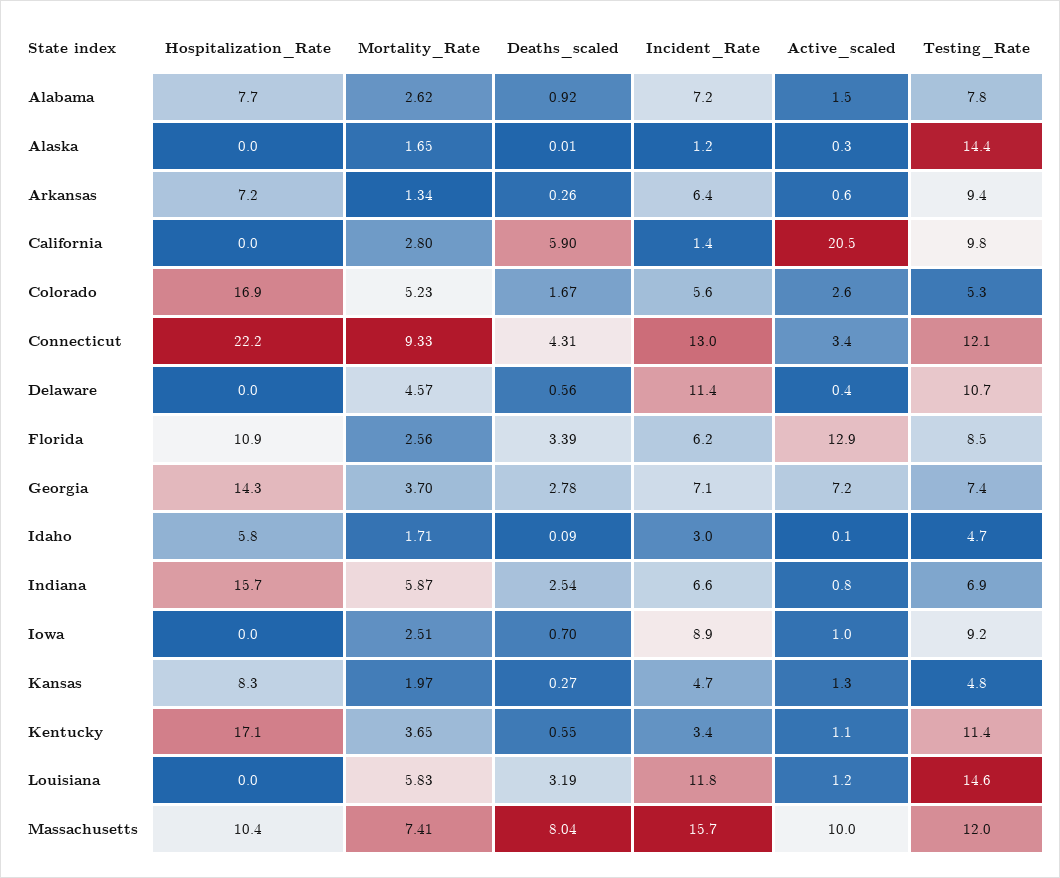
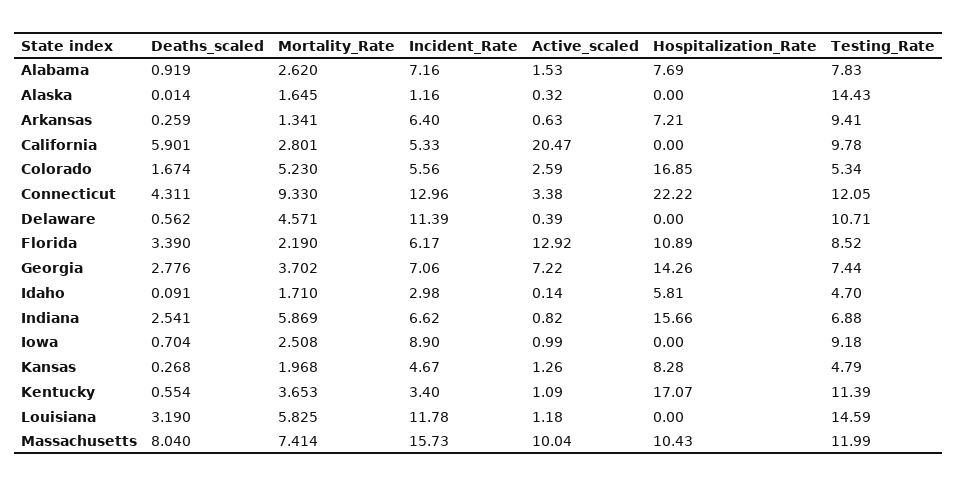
Incident_Rate, California: 1.4 -> 5.33
Mortality_Rate, Florida: 2.56 -> 2.19

